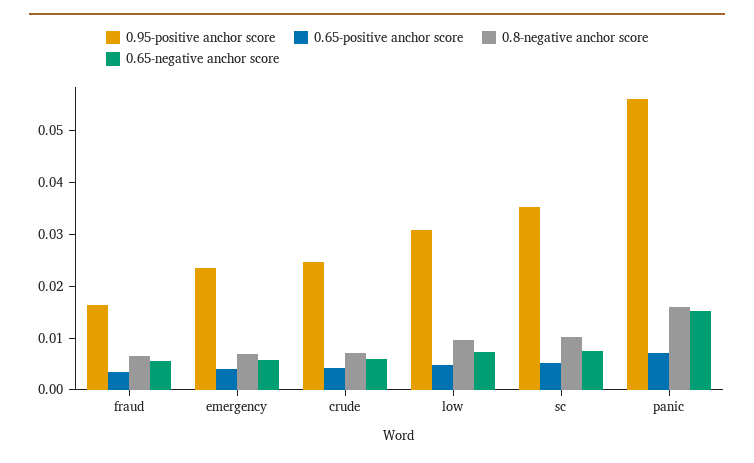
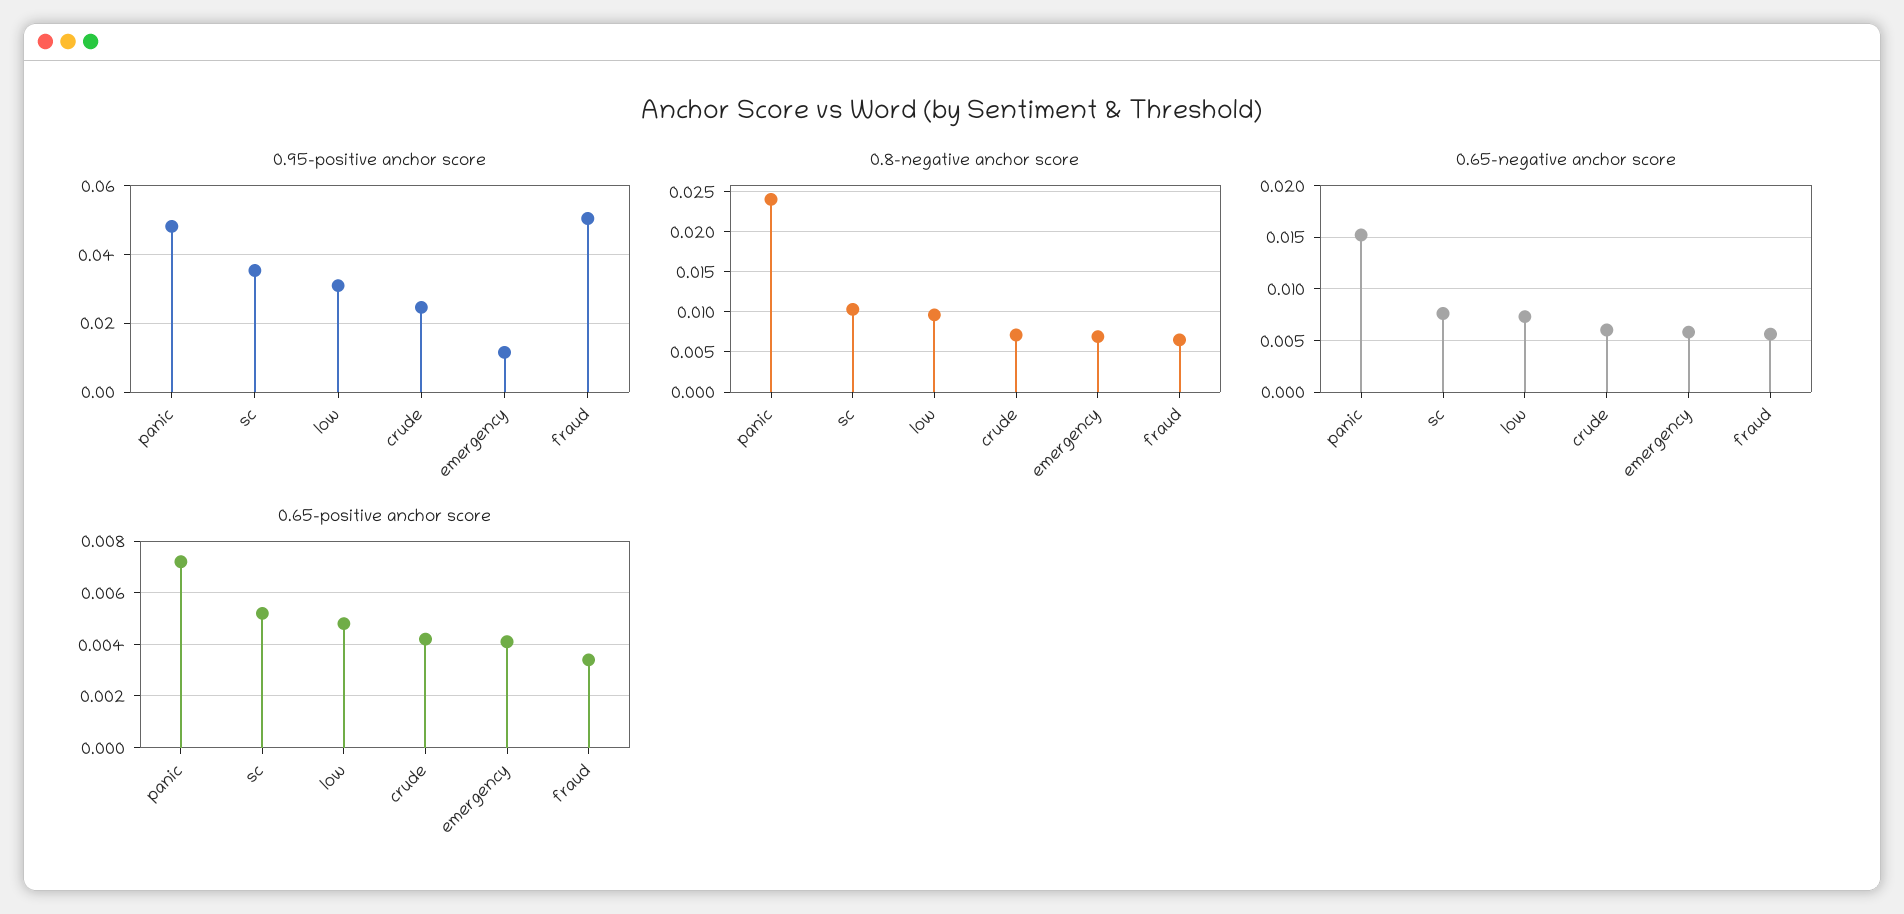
0.95-positive anchor score, fraud: 0.016 -> 0.05
0.95-positive anchor score, emergency: 0.024 -> 0.012
0.95-positive anchor score, panic: 0.056 -> 0.048
0.8-negative anchor score, panic: 0.016 -> 0.024

